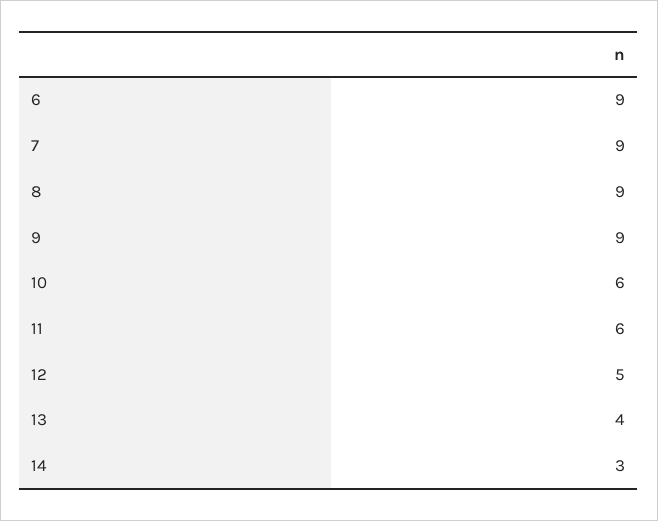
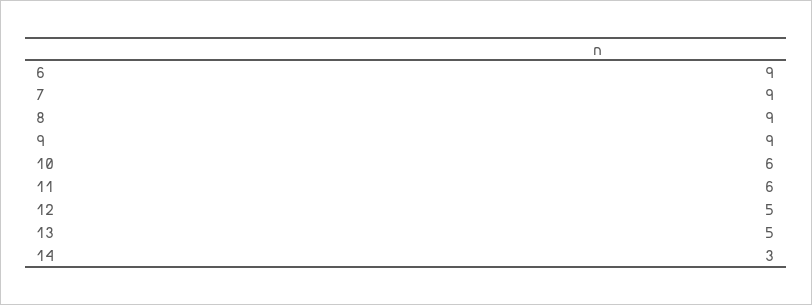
13: 4 -> 5

